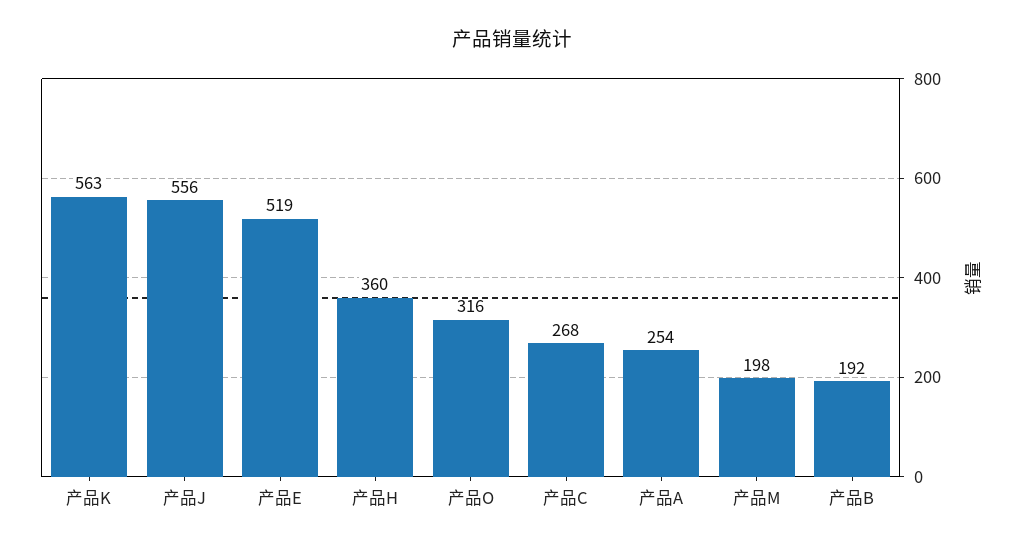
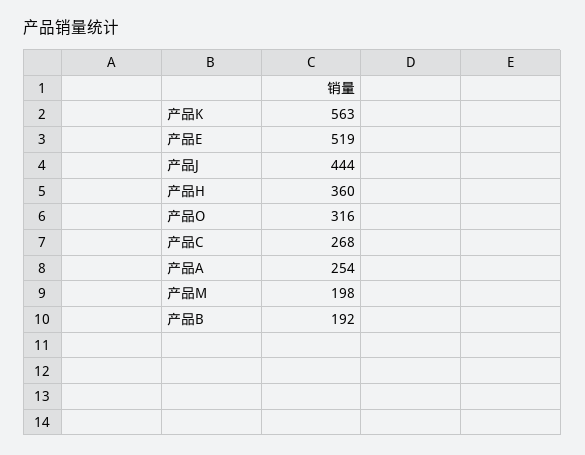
产品J: 556 -> 444

